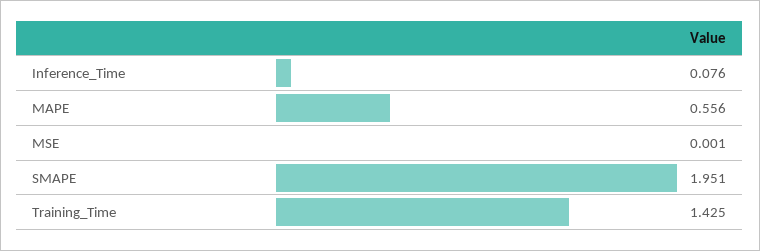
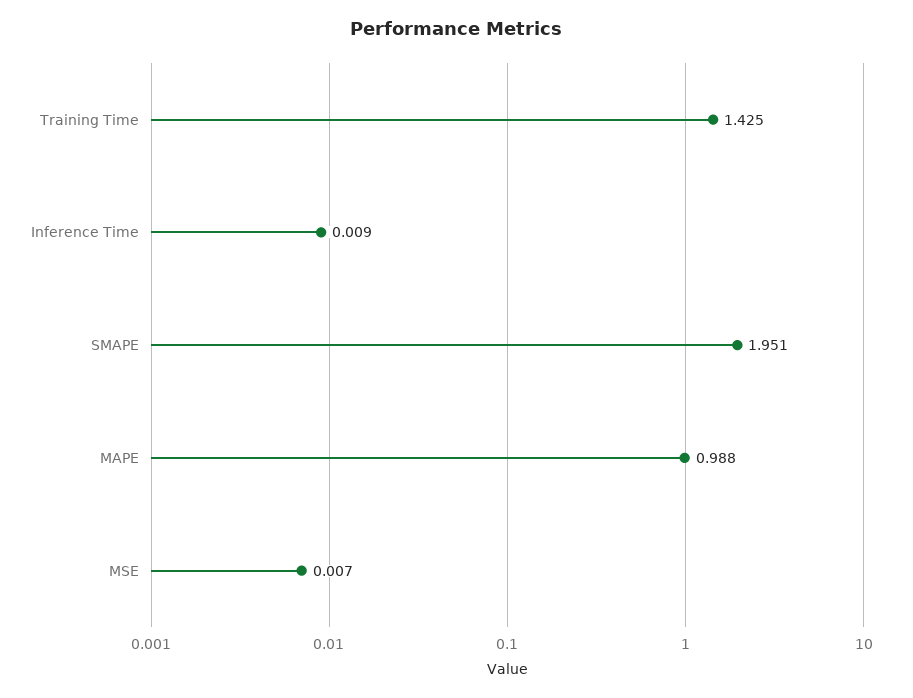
Inference_Time: 0.076 -> 0.009
MAPE: 0.556 -> 0.988
MSE: 0.001 -> 0.007

